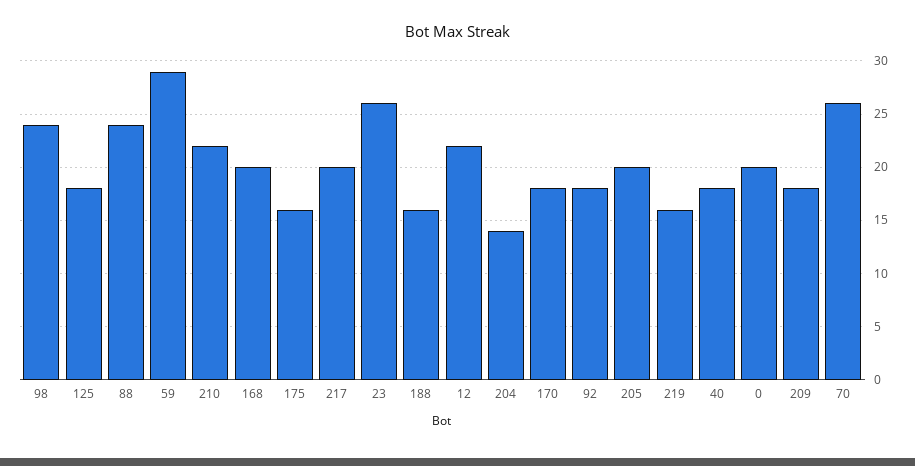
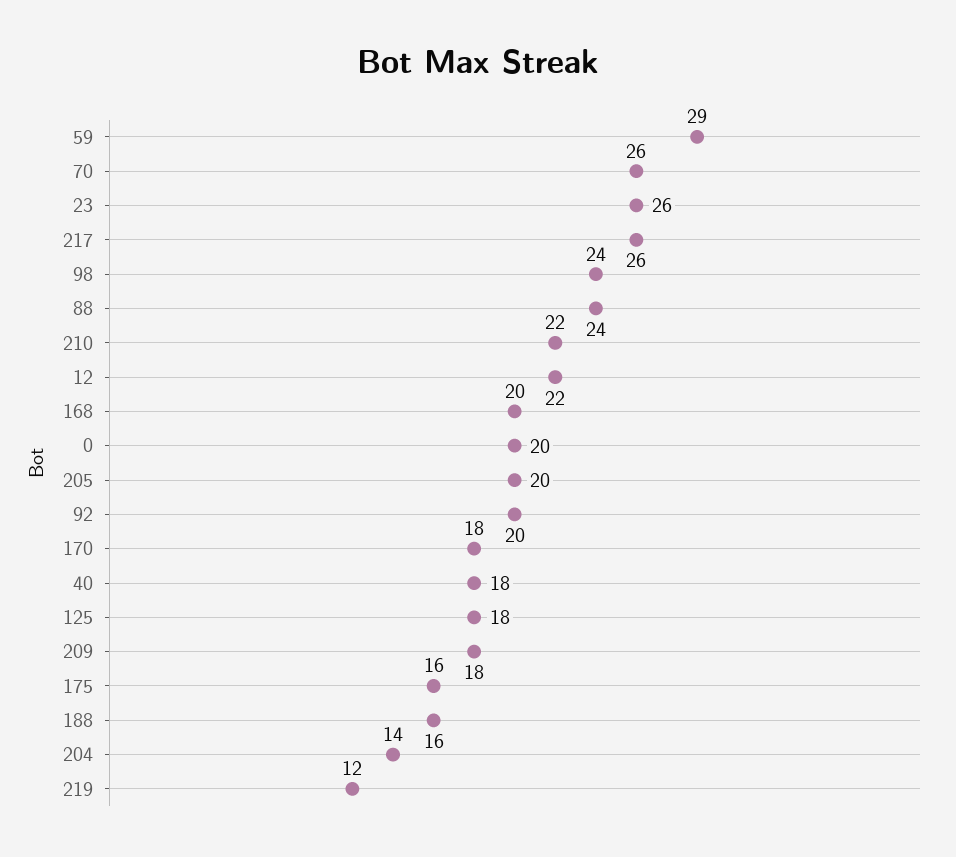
217: 20 -> 26
92: 18 -> 20
219: 16 -> 12

